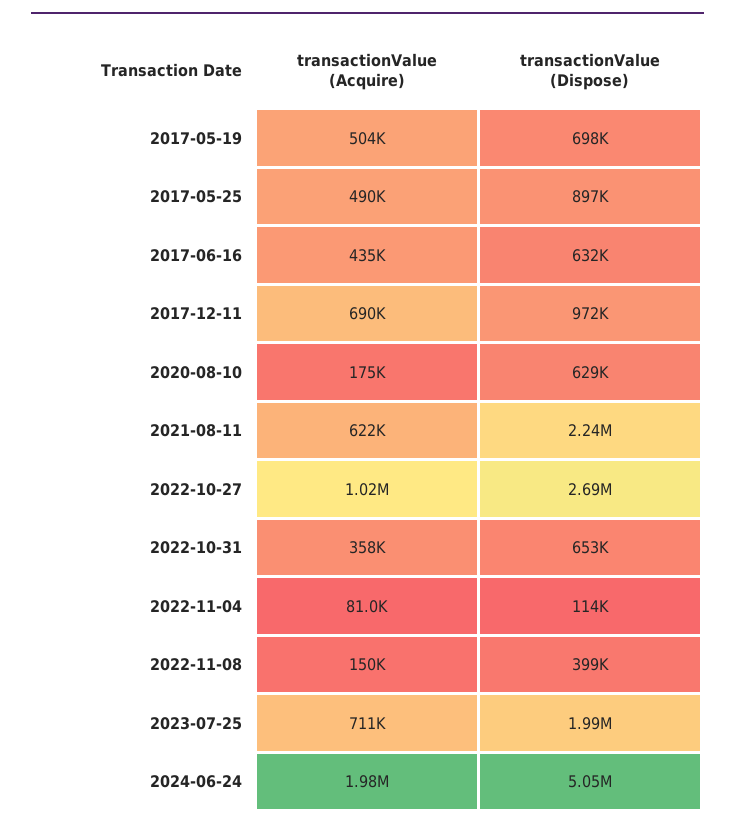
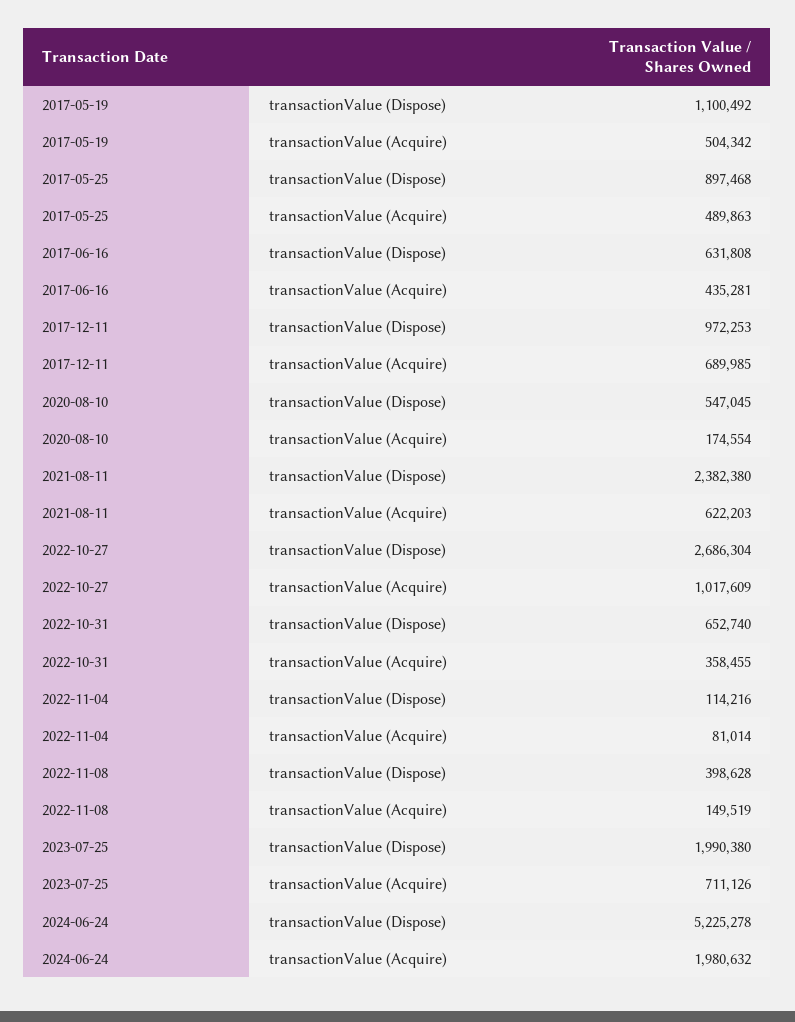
transactionValue (Dispose), 2017-05-19: 698000 -> 1100492
transactionValue (Dispose), 2020-08-10: 629000 -> 547045
transactionValue (Dispose), 2021-08-11: 2240000 -> 2382380
transactionValue (Dispose), 2024-06-24: 5050000 -> 5225278

